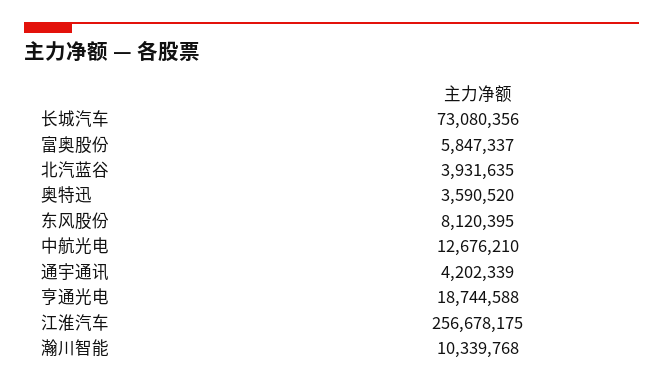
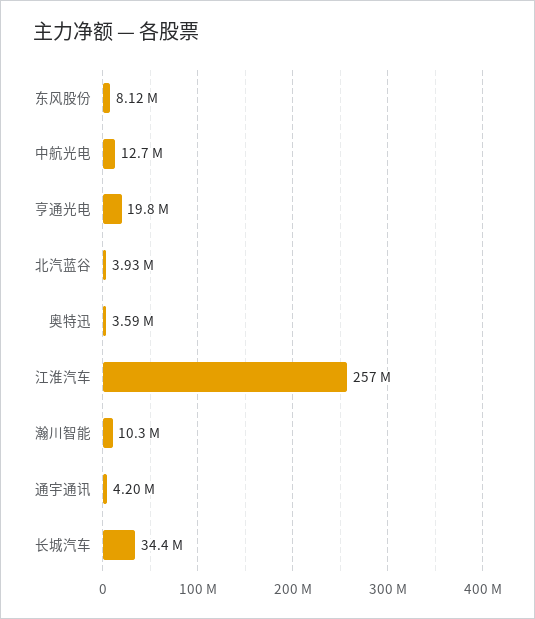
长城汽车: 73080356 -> 34400000
富奥股份: 5847337 -> none
亨通光电: 18744588 -> 19800000

